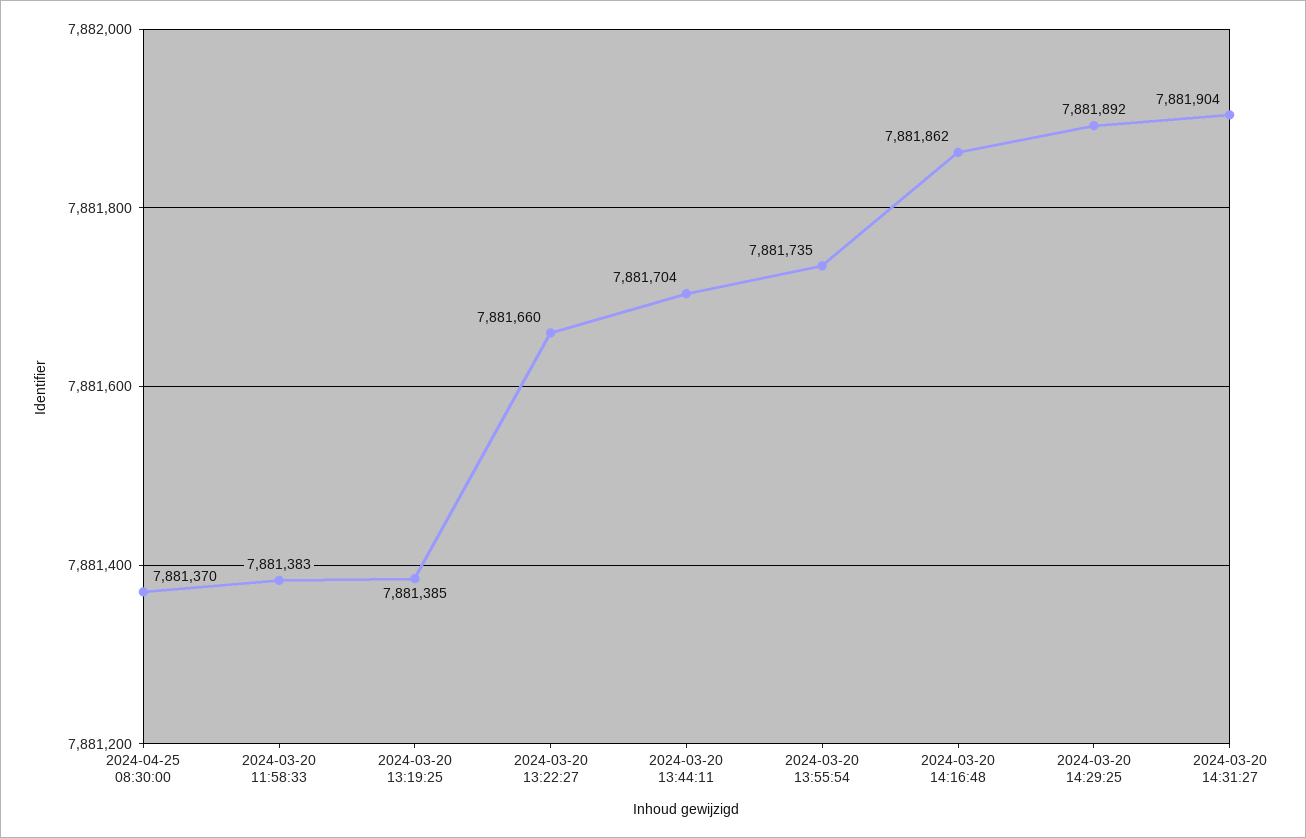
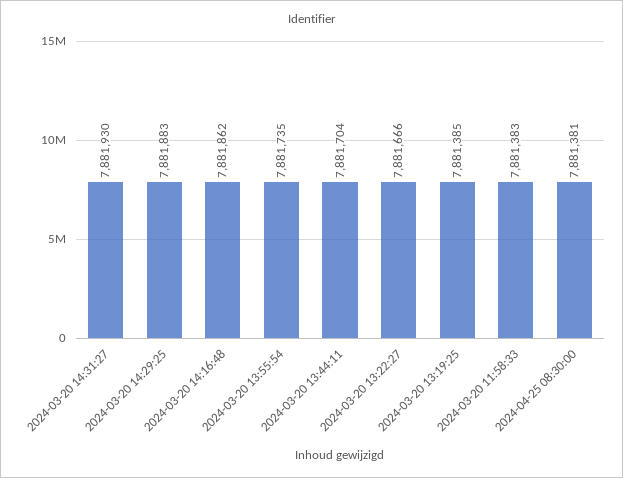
2024-04-25 08:30:00: 7881370 -> 7881381
2024-03-20 13:22:27: 7881660 -> 7881666
2024-03-20 14:29:25: 7881892 -> 7881883
2024-03-20 14:31:27: 7881904 -> 7881930

